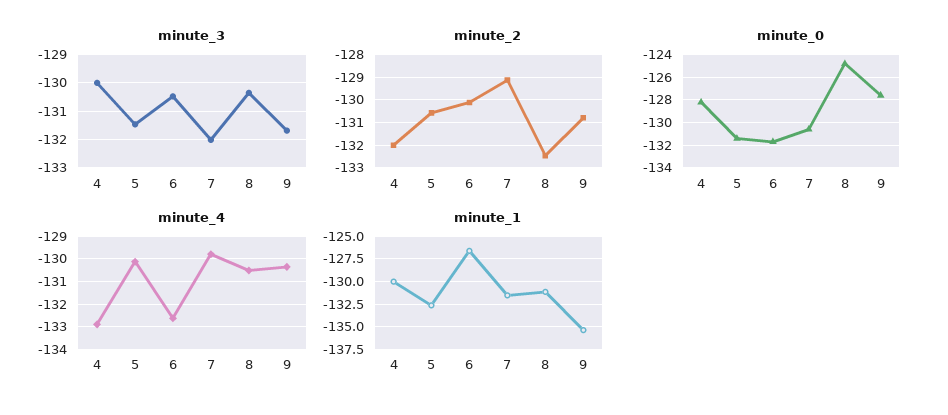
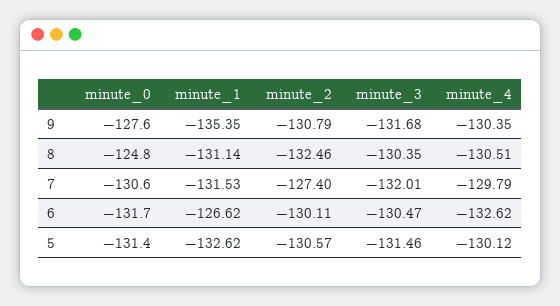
minute_3, 4: -130 -> none
minute_2, 4: -132 -> none
minute_2, 7: -129 -> -127.4
minute_0, 4: -128 -> none
minute_4, 4: -133 -> none
minute_1, 4: -130 -> none

